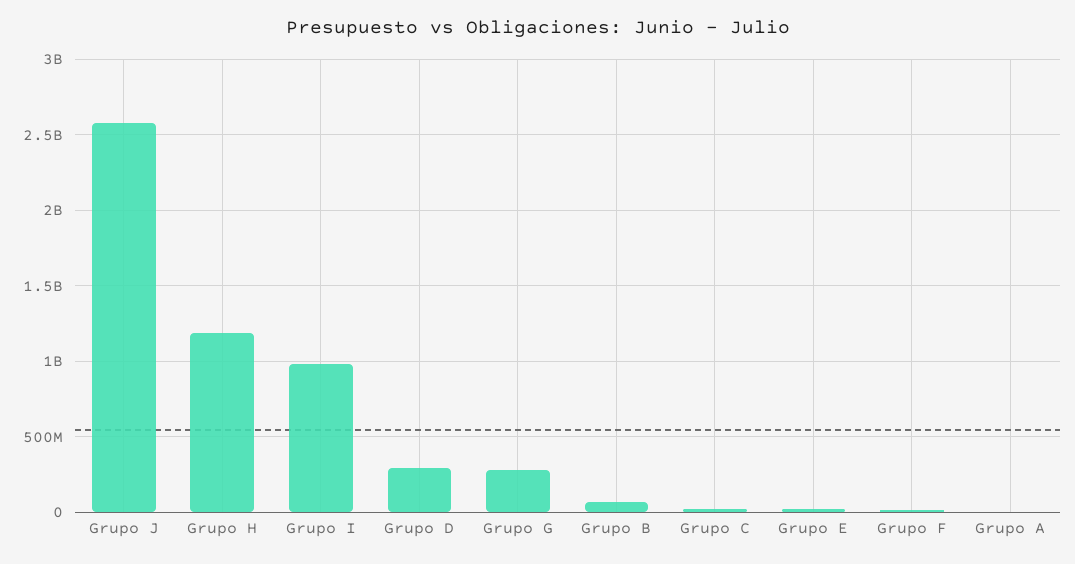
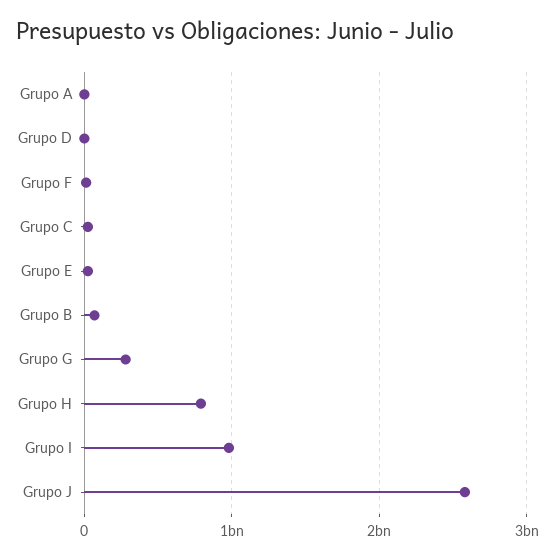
Grupo H: 1200000000 -> 800000000
Grupo D: 300000000 -> 0

